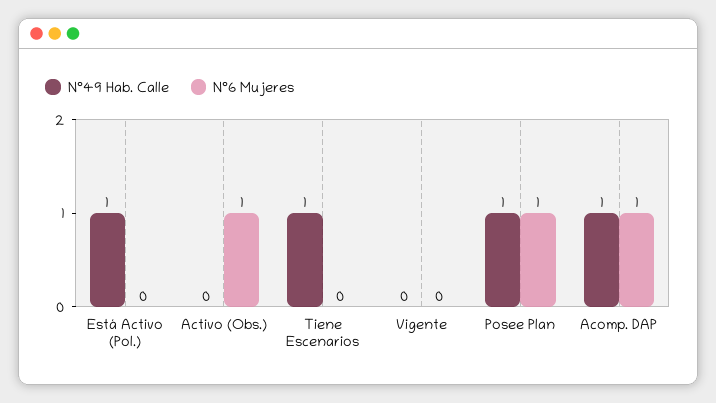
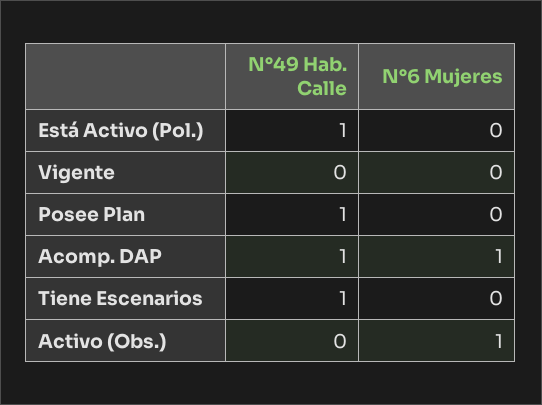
N°6 Mujeres, Posee Plan: 1 -> 0

